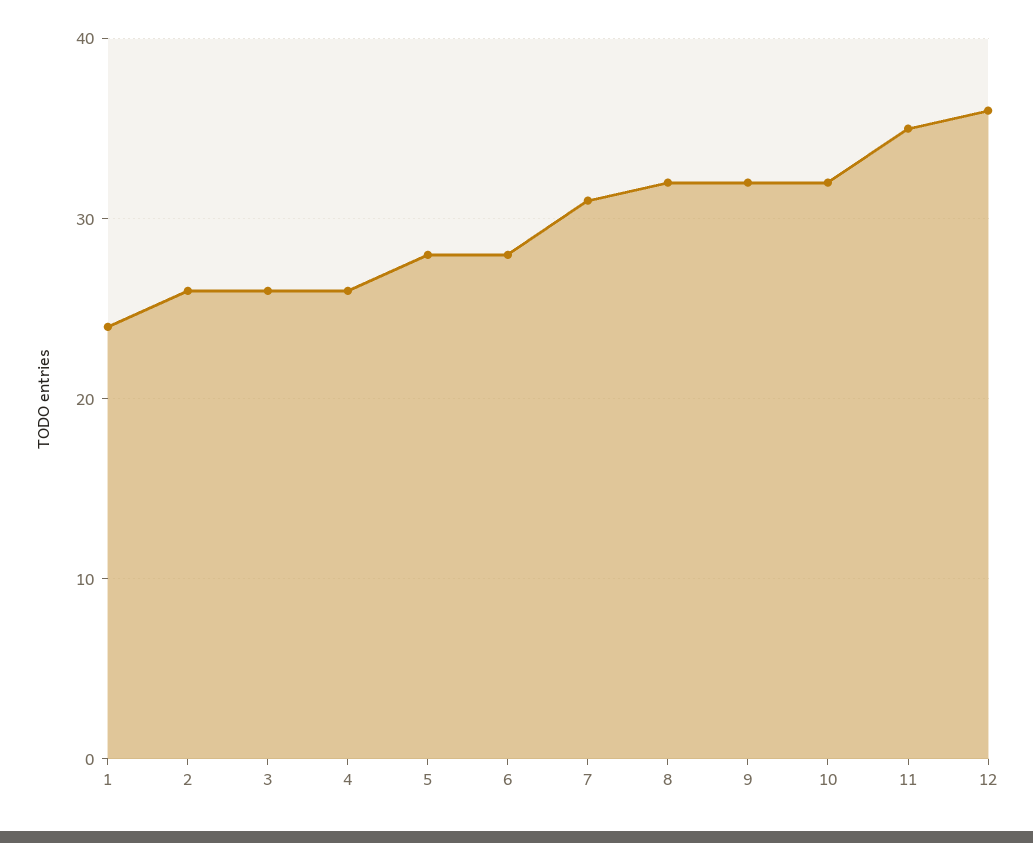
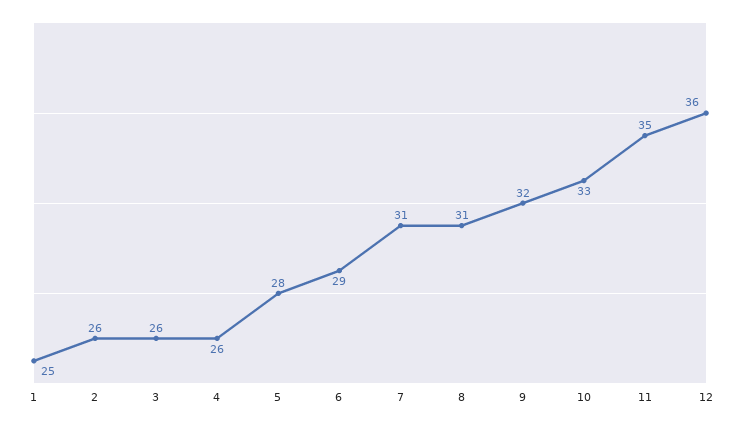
1: 24 -> 25
6: 28 -> 29
8: 32 -> 31
10: 32 -> 33

